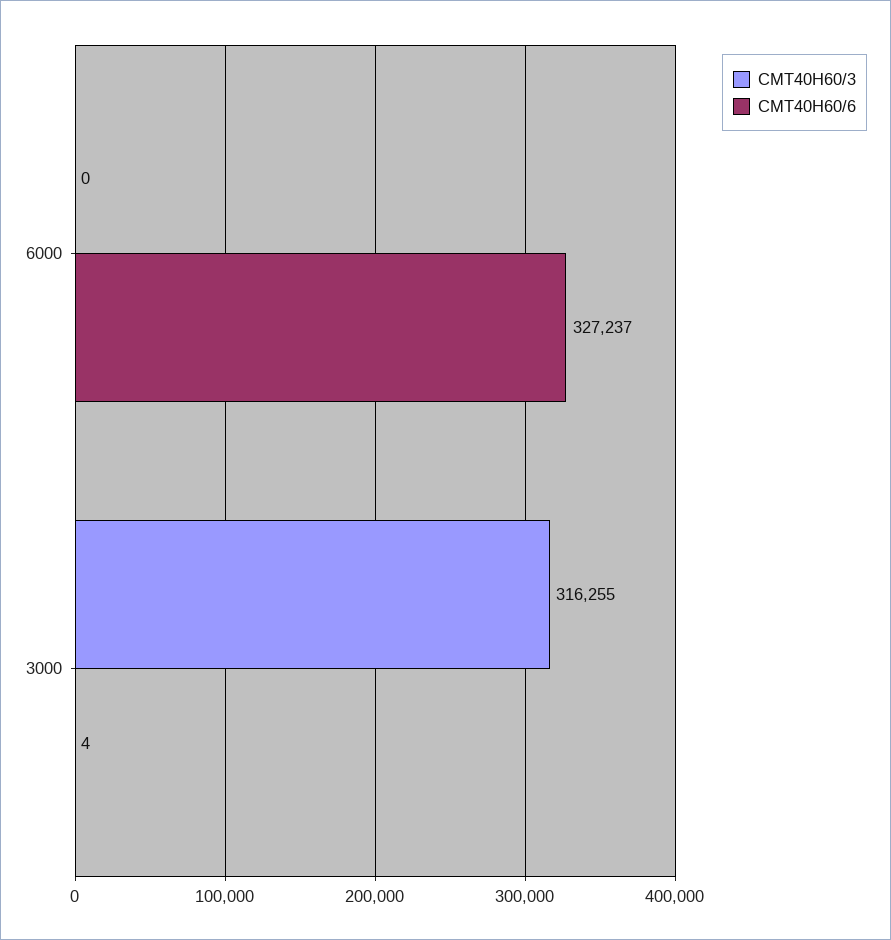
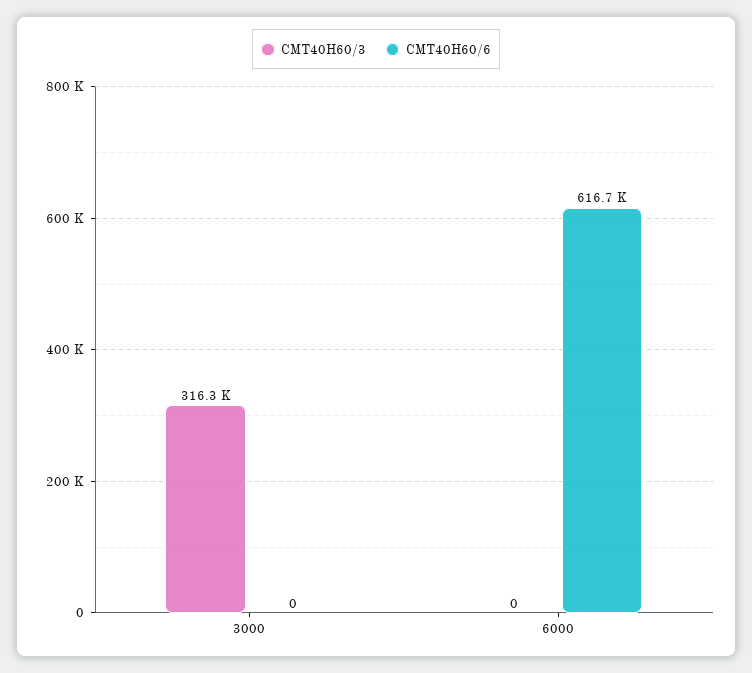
CMT40H60/6, 6000: 327237 -> 616700
CMT40H60/6, 3000: 4 -> 0

